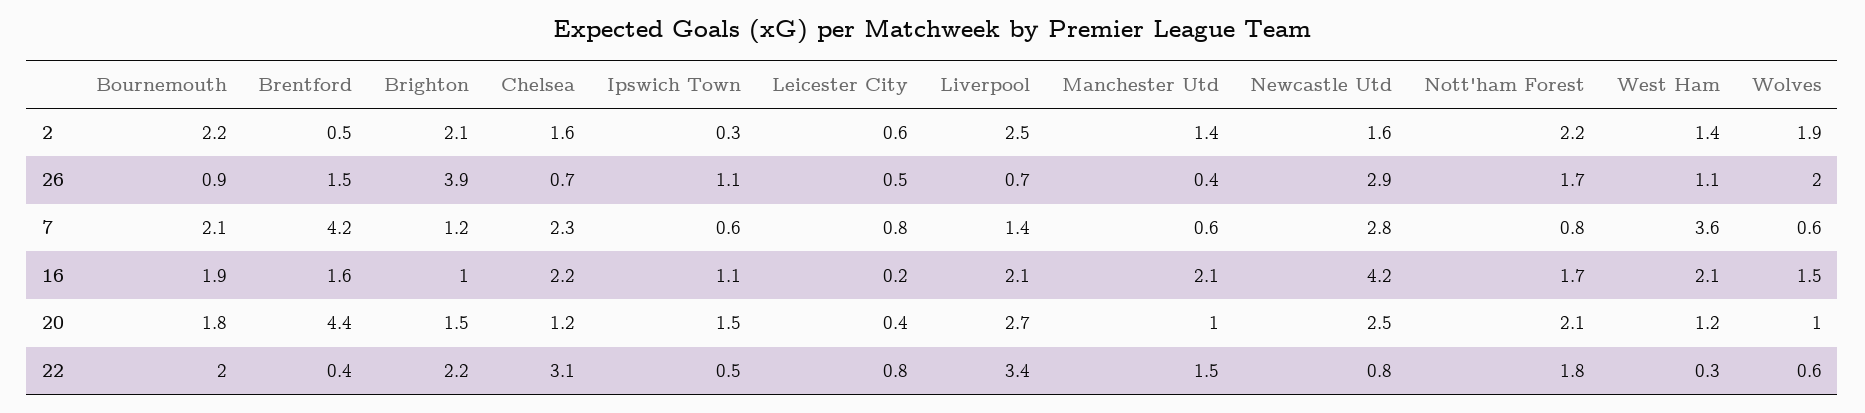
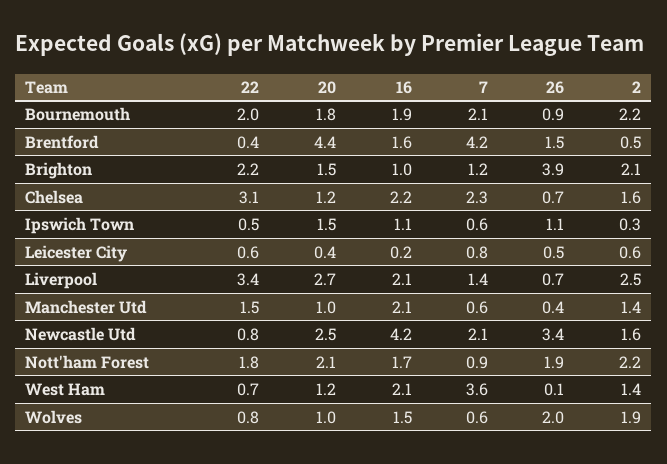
Newcastle Utd, 26: 2.9 -> 3.4
Nott'ham Forest, 26: 1.7 -> 1.9
West Ham, 26: 1.1 -> 0.1
Newcastle Utd, 7: 2.8 -> 2.1
Nott'ham Forest, 7: 0.8 -> 0.9
Leicester City, 22: 0.8 -> 0.6
West Ham, 22: 0.3 -> 0.7
Wolves, 22: 0.6 -> 0.8

